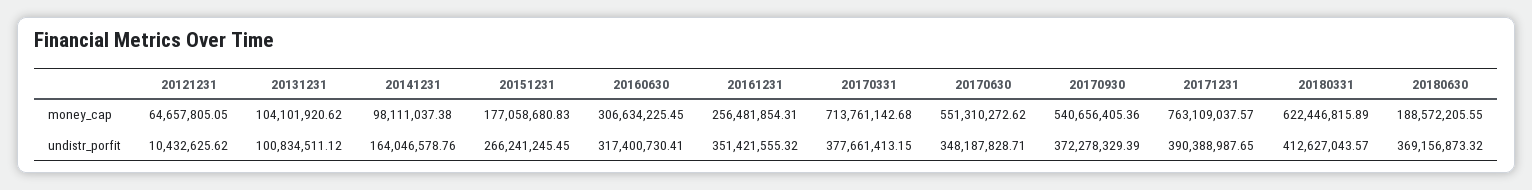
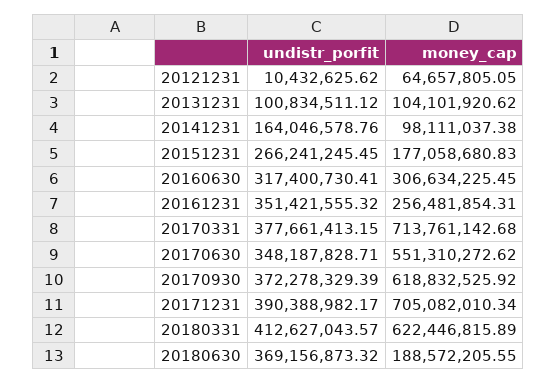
20170930, money_cap: 540656405.36 -> 618832525.92
20171231, money_cap: 763109037.57 -> 705082010.34
20171231, undistr_porfit: 390388987.65 -> 390388982.17

